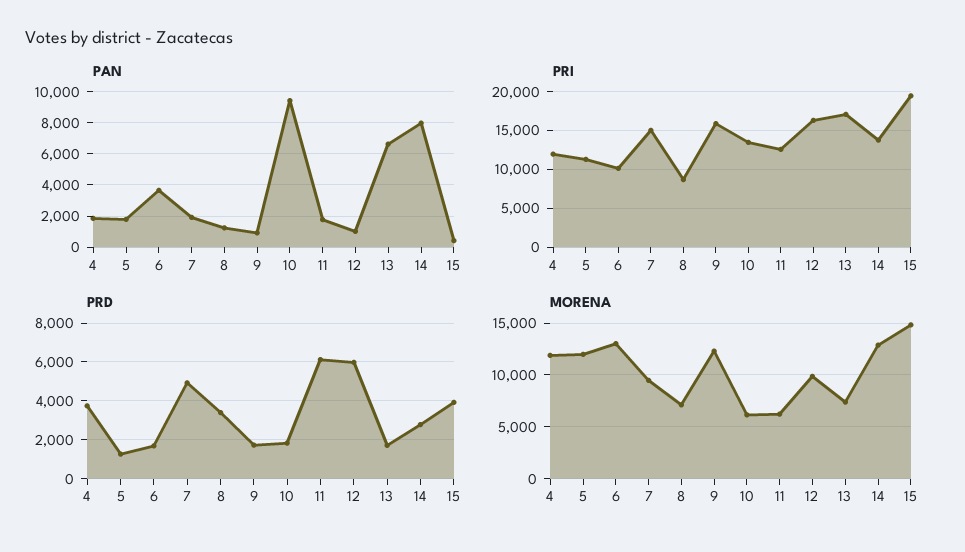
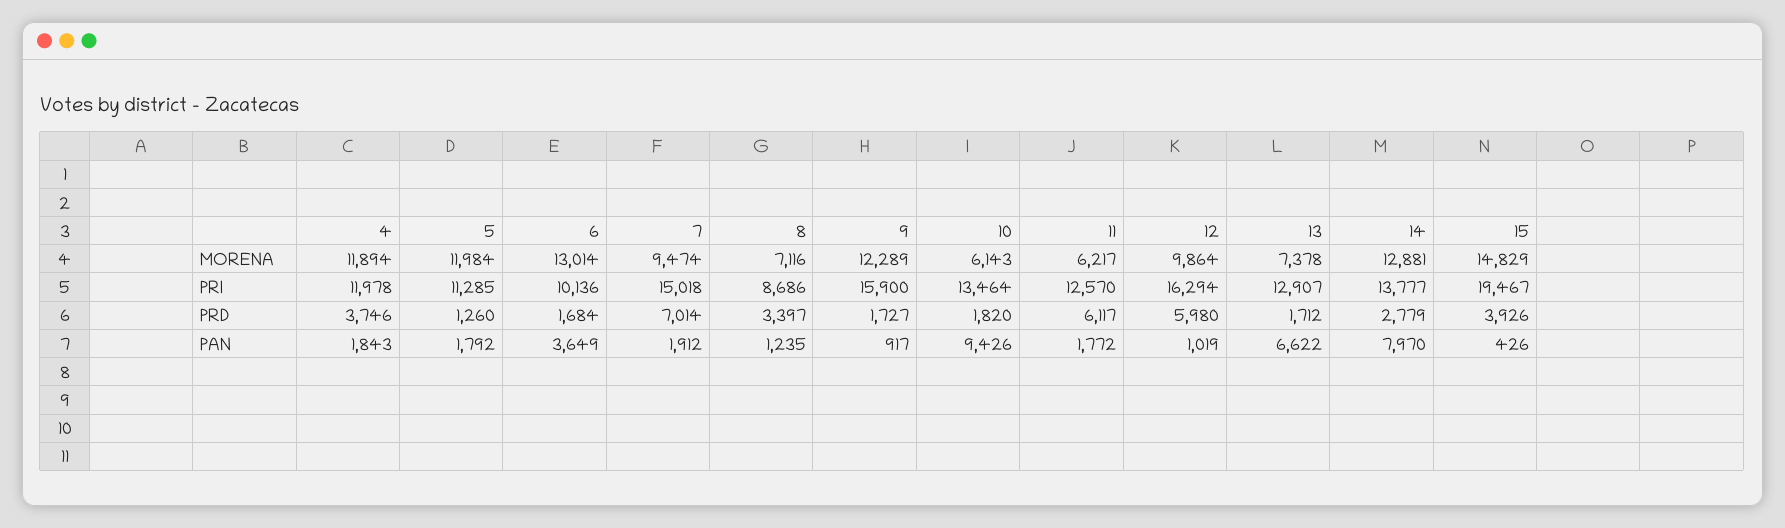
PRI, 13: 17000 -> 12907
PRD, 7: 5000 -> 7014

